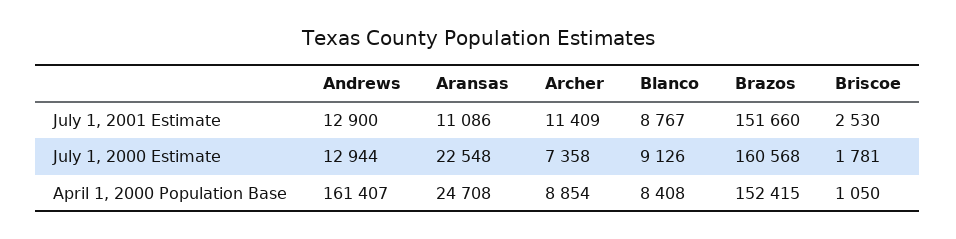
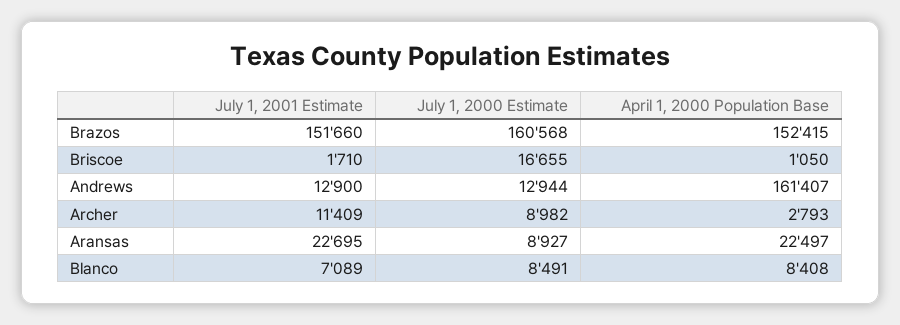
Aransas, July 1, 2001 Estimate: 11086 -> 22695
Blanco, July 1, 2001 Estimate: 8767 -> 7089
Briscoe, July 1, 2001 Estimate: 2530 -> 1710
Aransas, July 1, 2000 Estimate: 22548 -> 8927
Archer, July 1, 2000 Estimate: 7358 -> 8982
Blanco, July 1, 2000 Estimate: 9126 -> 8491
Briscoe, July 1, 2000 Estimate: 1781 -> 16655
Aransas, April 1, 2000 Population Base: 24708 -> 22497
Archer, April 1, 2000 Population Base: 8854 -> 2793

